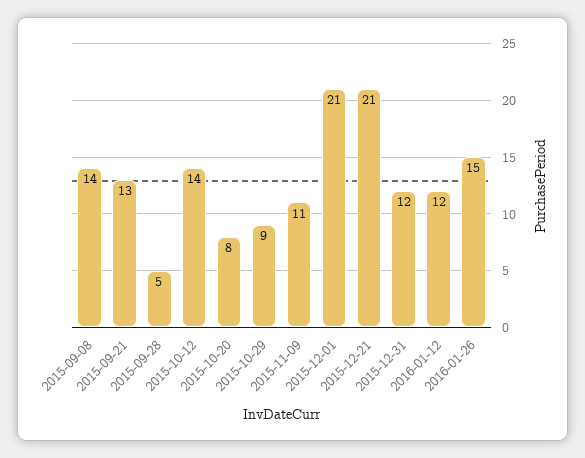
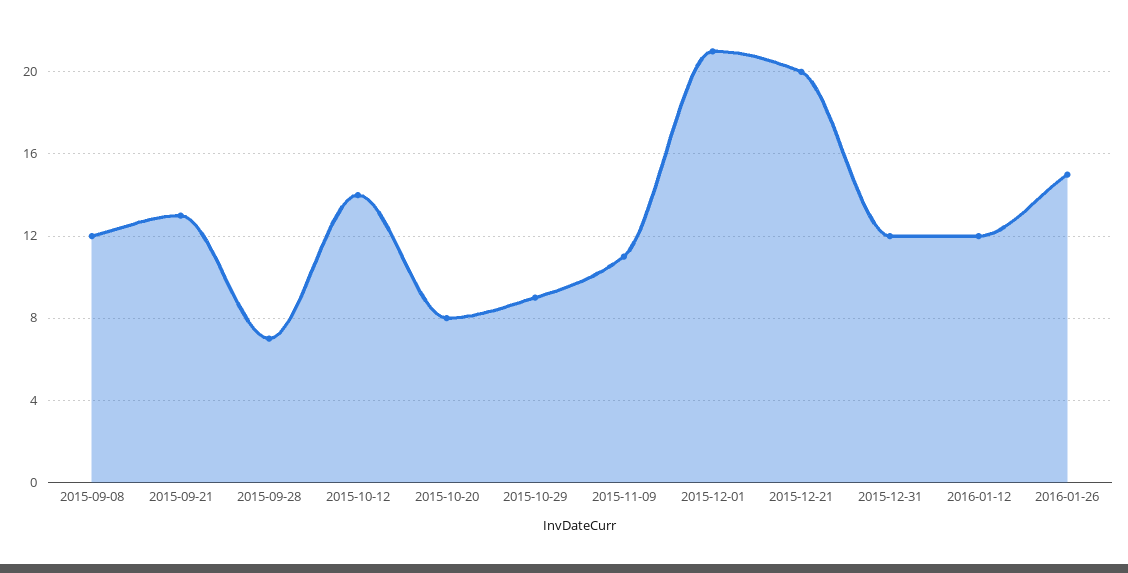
2015-09-08: 14 -> 12
2015-09-28: 5 -> 7
2015-12-21: 21 -> 20

